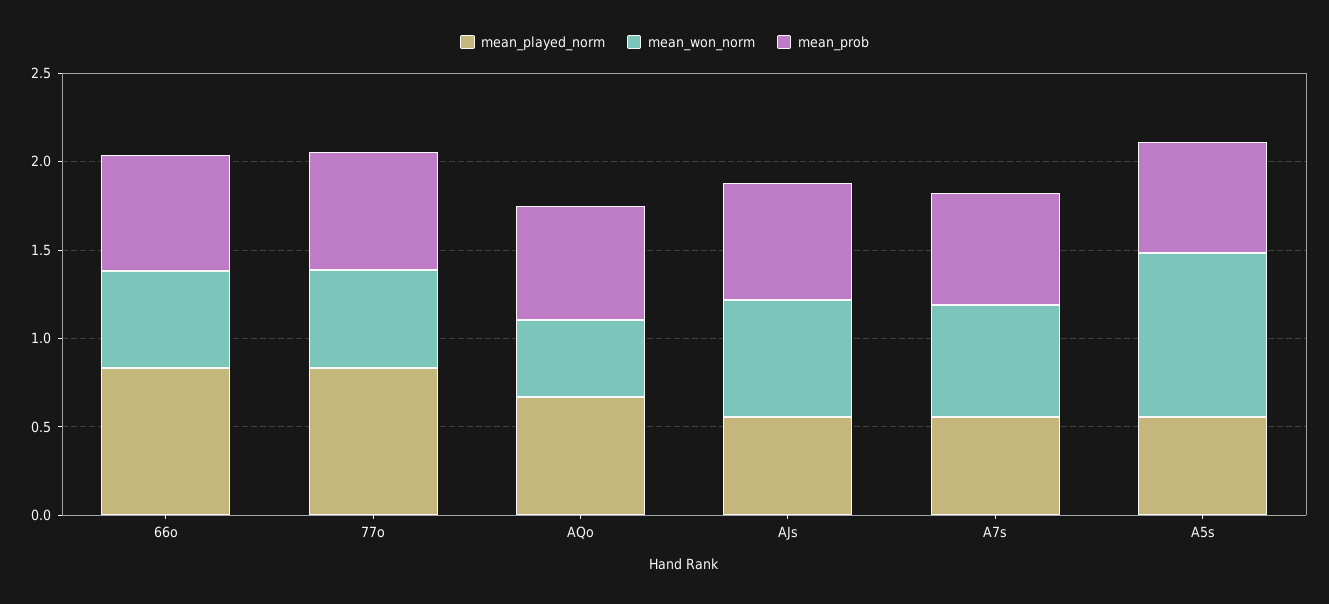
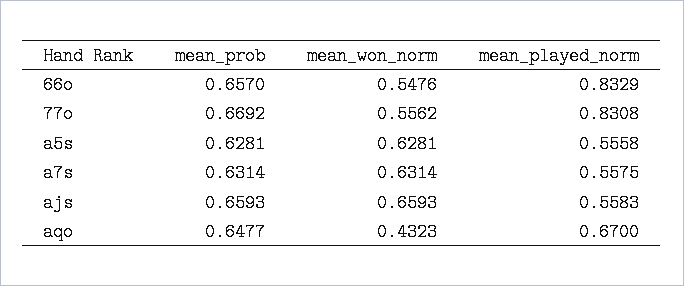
mean_won_norm, A5s: 0.9 -> 0.6281

